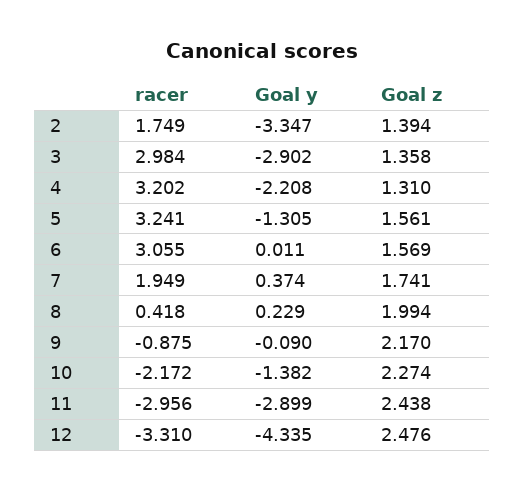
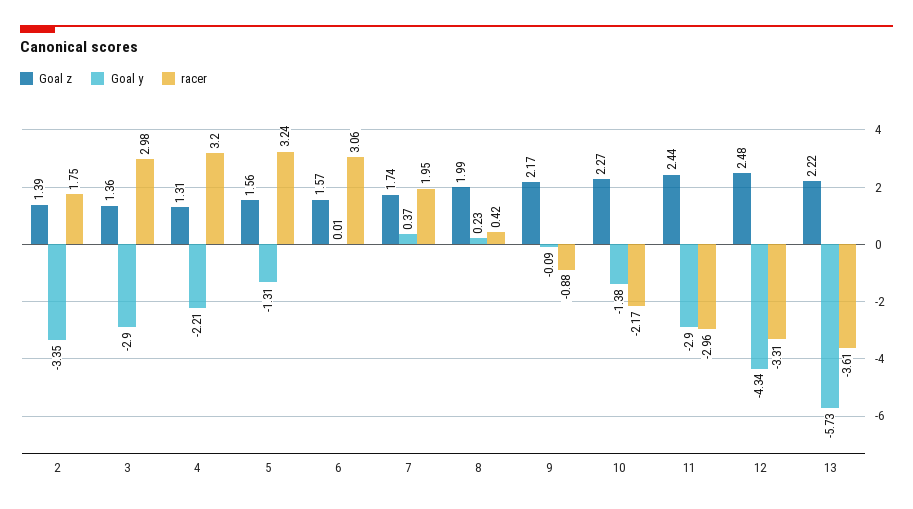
Goal z, 13: none -> 2.22
Goal y, 13: none -> -5.73
racer, 13: none -> -3.61

